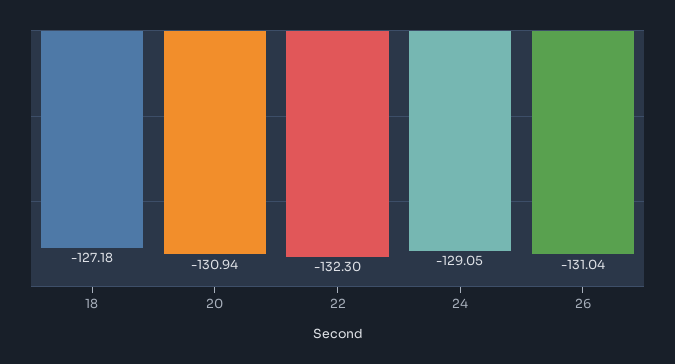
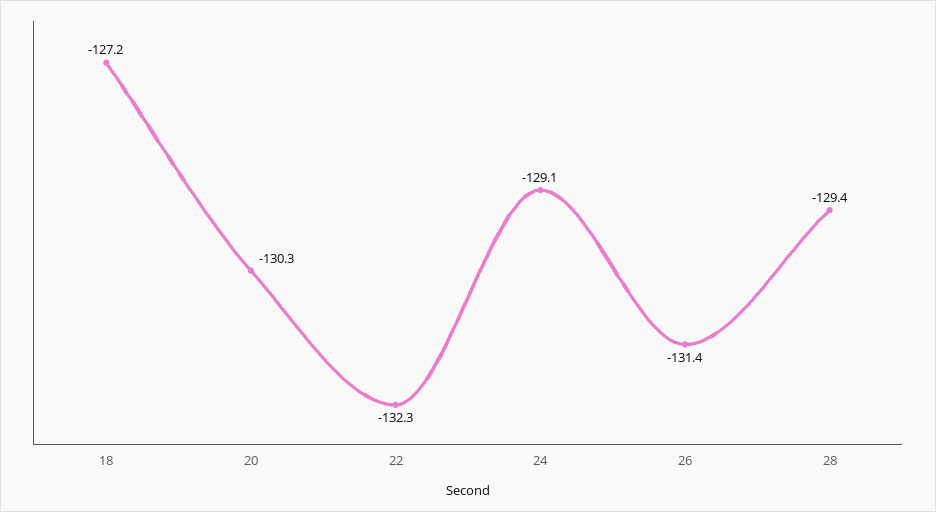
20: -130.94 -> -130.3
26: -131.04 -> -131.4
28: none -> -129.4

